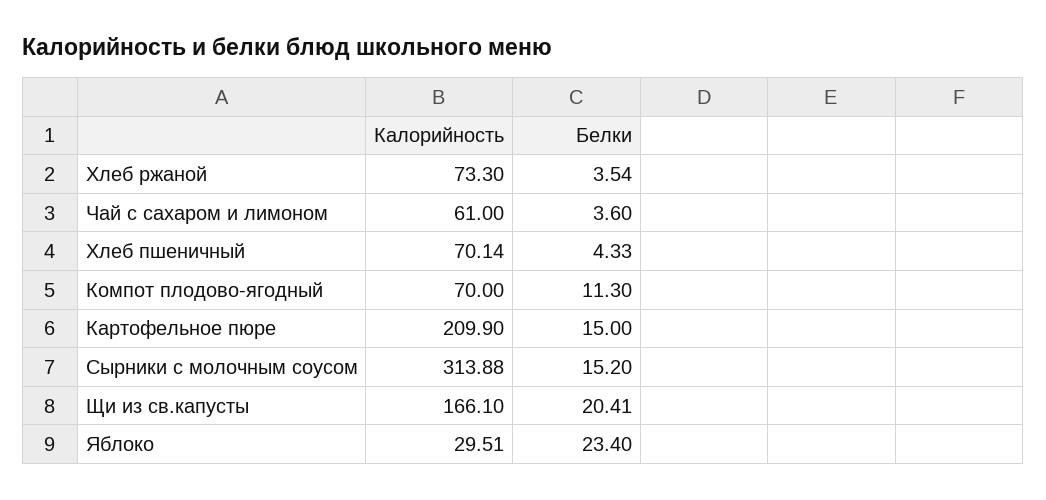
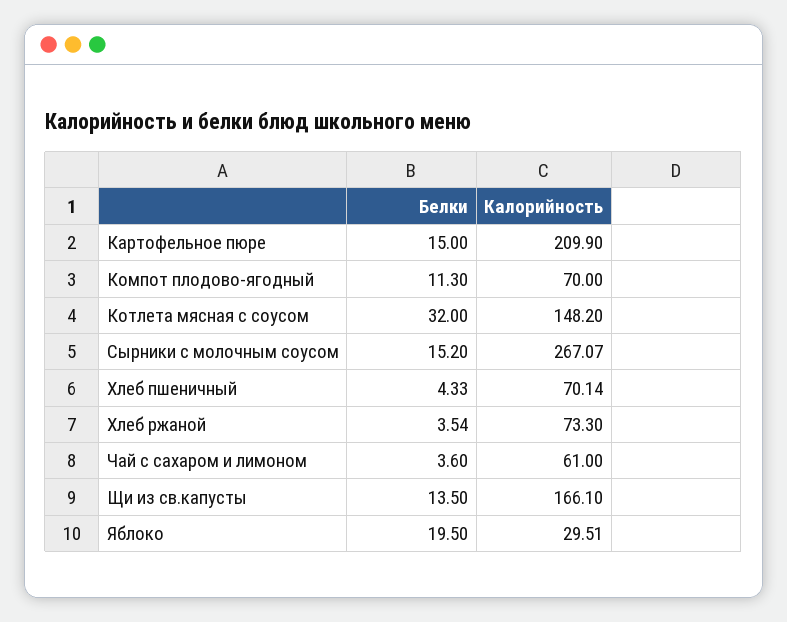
Калорийность, Сырники с молочным соусом: 313.88 -> 267.07
Белки, Щи из св.капусты: 20.41 -> 13.5
Белки, Яблоко: 23.4 -> 19.5
Белки, Котлета мясная с соусом: none -> 32
Калорийность, Котлета мясная с соусом: none -> 148.2

